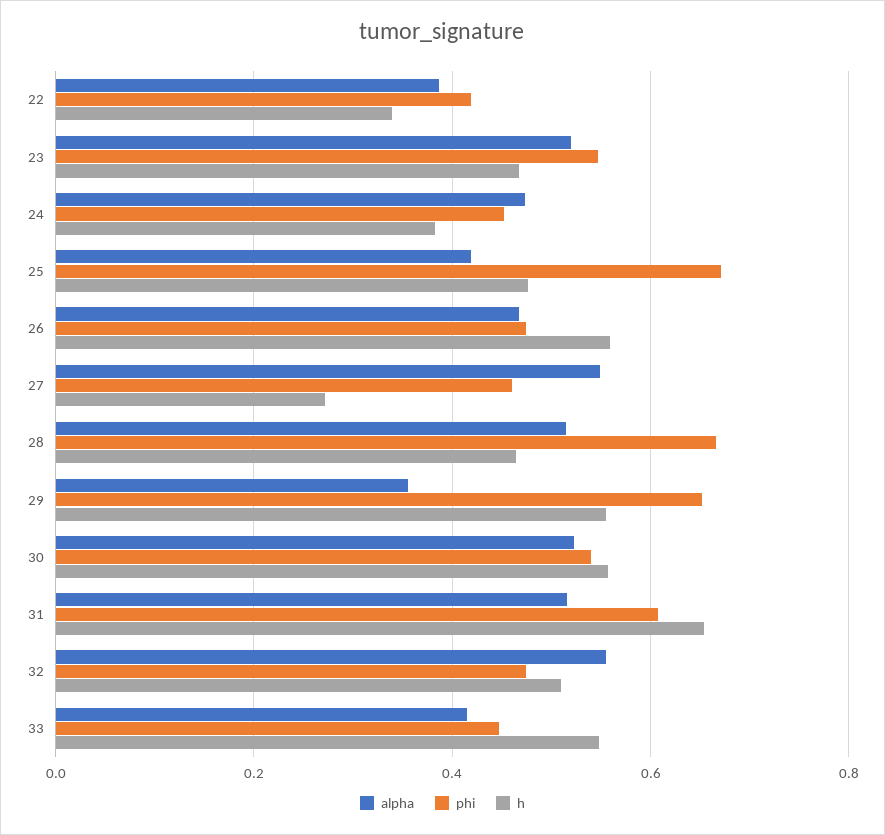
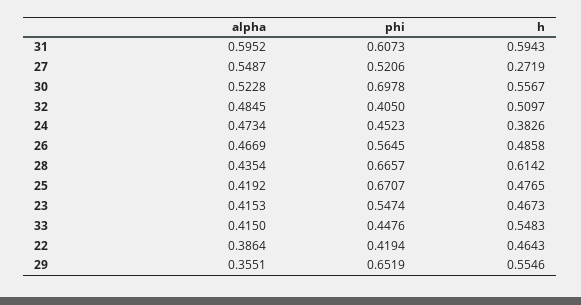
h, 22: 0.34 -> 0.4643
alpha, 23: 0.52 -> 0.4153
phi, 26: 0.48 -> 0.5645
h, 26: 0.56 -> 0.4858
phi, 27: 0.46 -> 0.5206
alpha, 28: 0.52 -> 0.4354
h, 28: 0.46 -> 0.6142
phi, 30: 0.54 -> 0.6978
alpha, 31: 0.52 -> 0.5952
h, 31: 0.66 -> 0.5943
alpha, 32: 0.56 -> 0.4845
phi, 32: 0.48 -> 0.405

